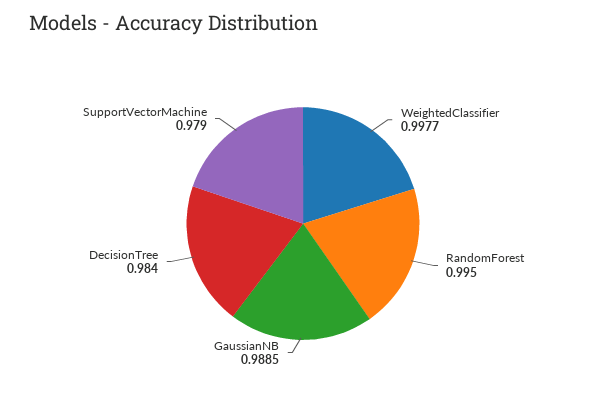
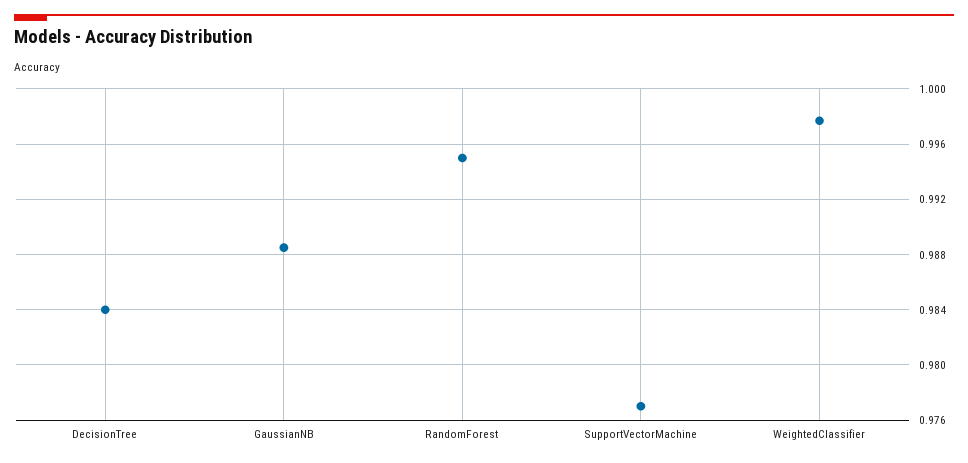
SupportVectorMachine: 0.979 -> 0.977

